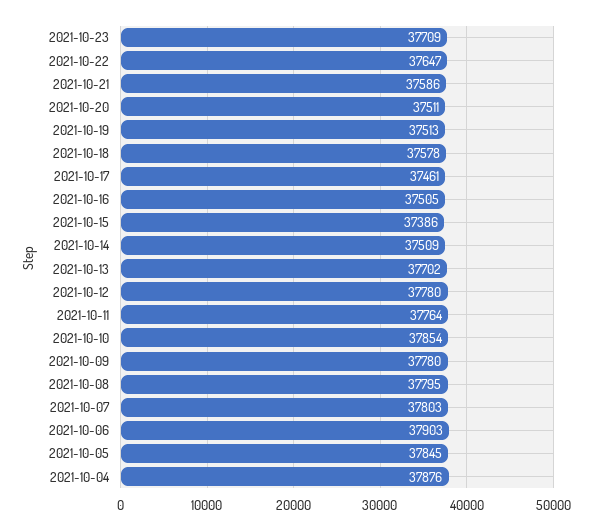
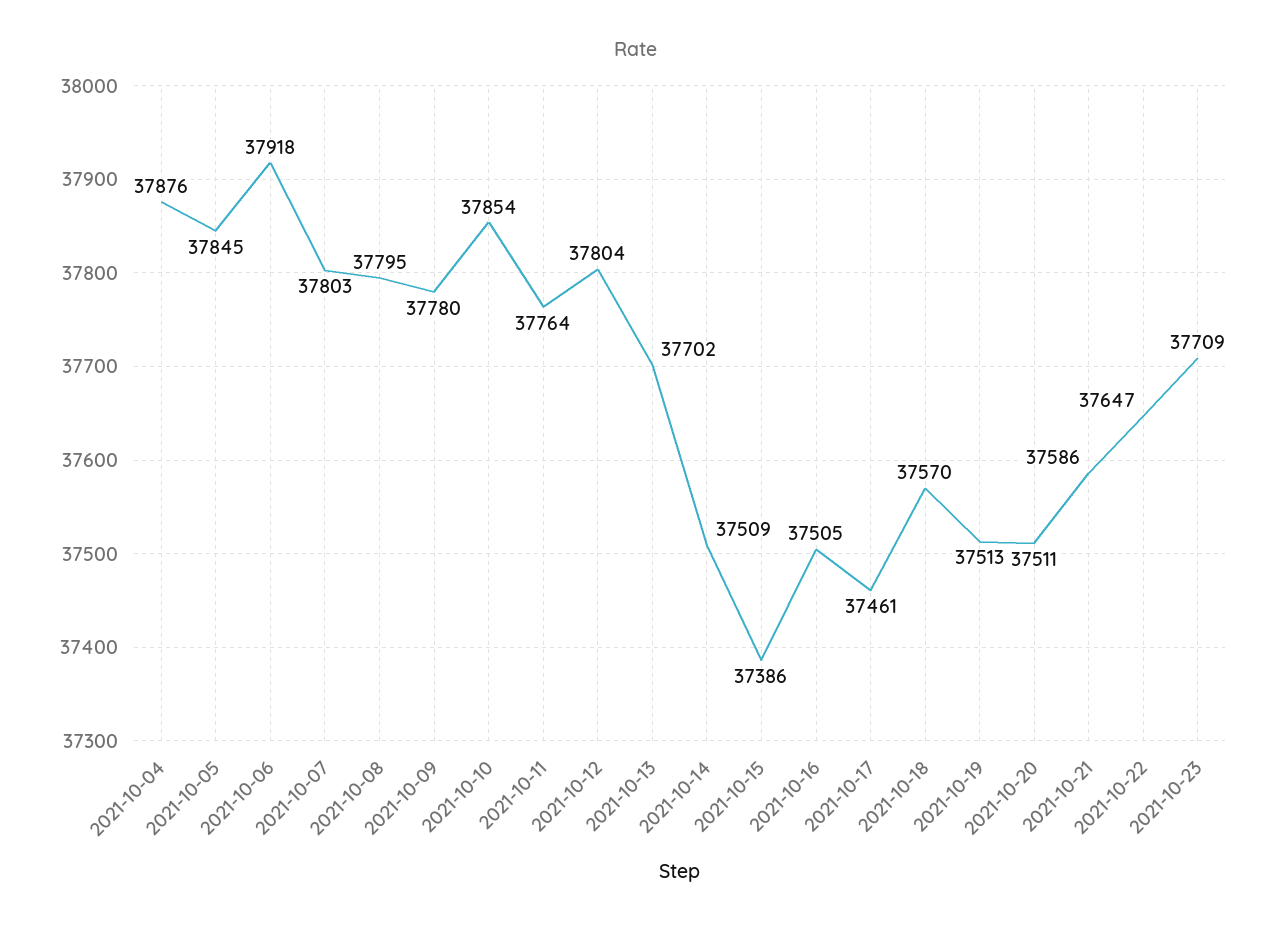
2021-10-18: 37578 -> 37570
2021-10-12: 37780 -> 37804
2021-10-06: 37903 -> 37918

